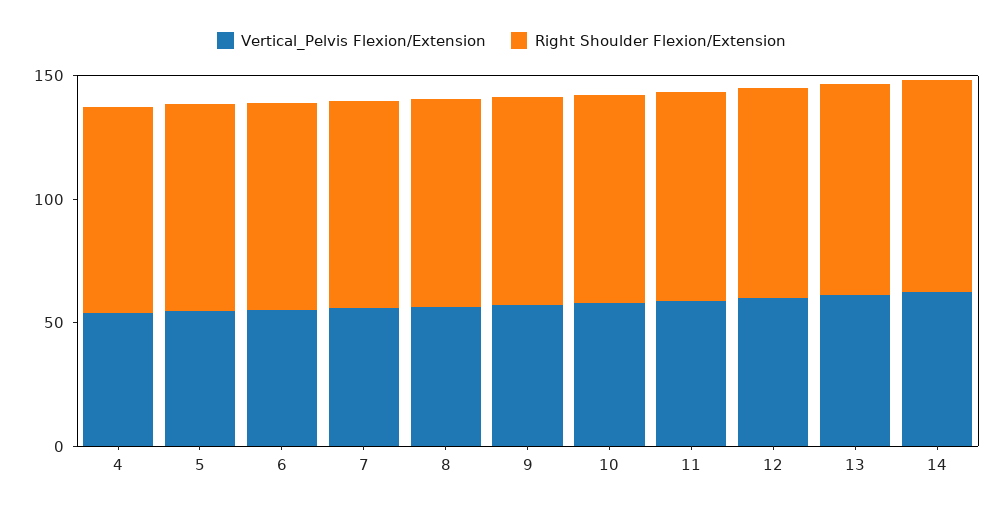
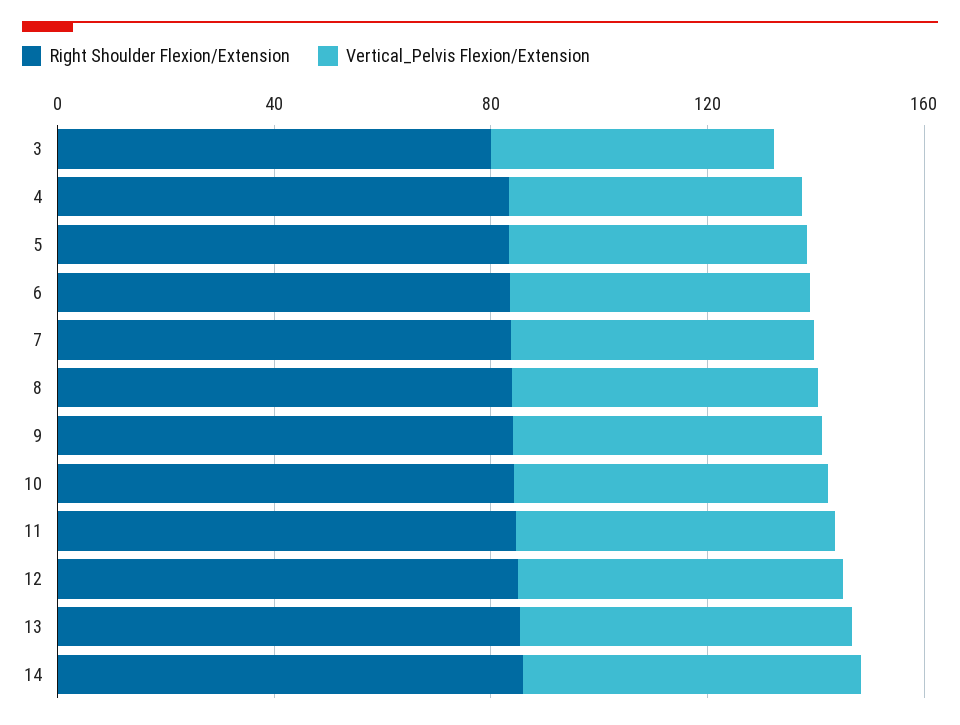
Right Shoulder Flexion/Extension, 3: none -> 80
Vertical_Pelvis Flexion/Extension, 3: none -> 50

